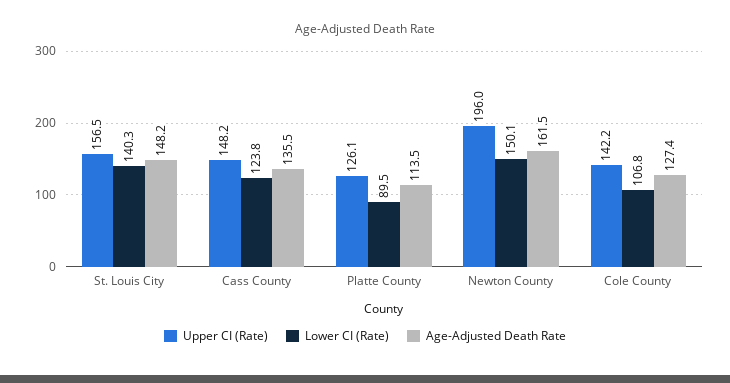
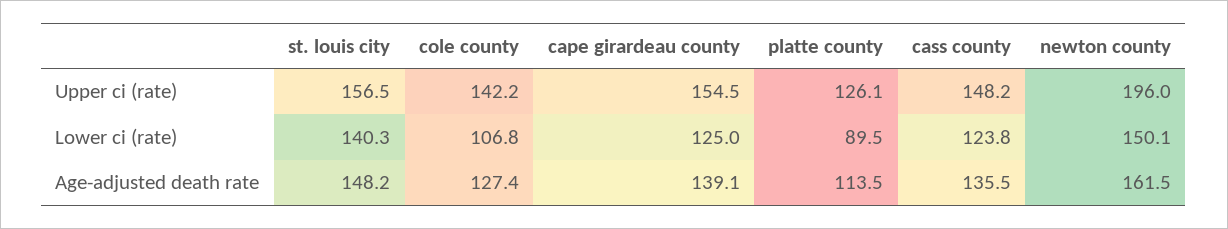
Upper CI (Rate), cape girardeau county: none -> 154.5
Lower CI (Rate), cape girardeau county: none -> 125
Age-Adjusted Death Rate, cape girardeau county: none -> 139.1

